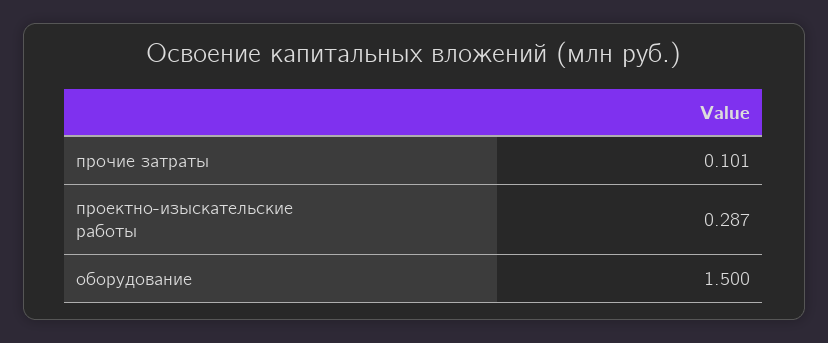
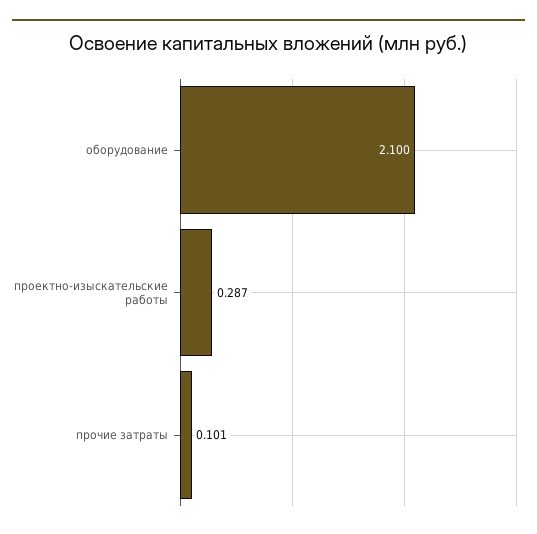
оборудование: 1.5 -> 2.1

